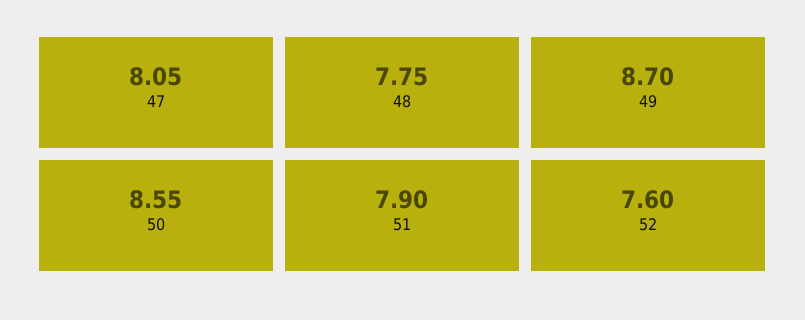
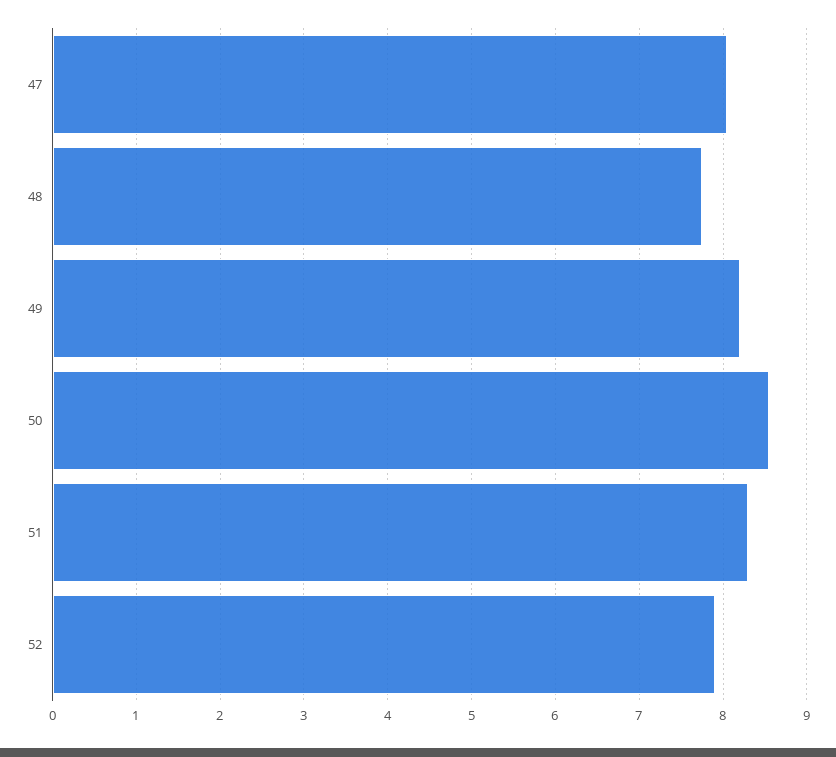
49: 8.7 -> 8.2
51: 7.9 -> 8.3
52: 7.6 -> 7.9

